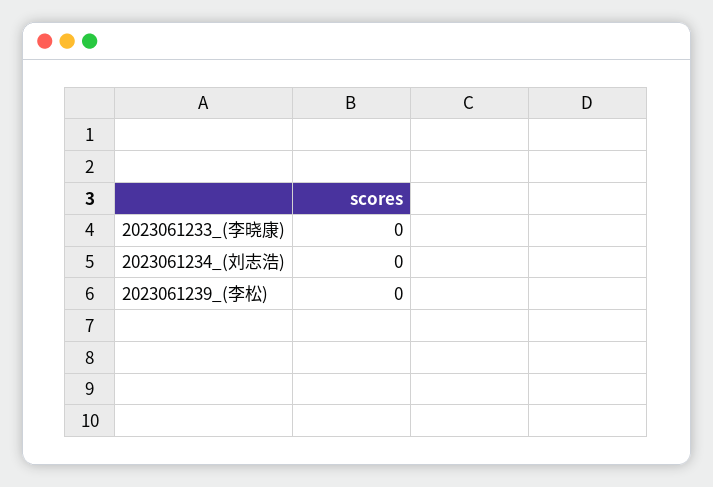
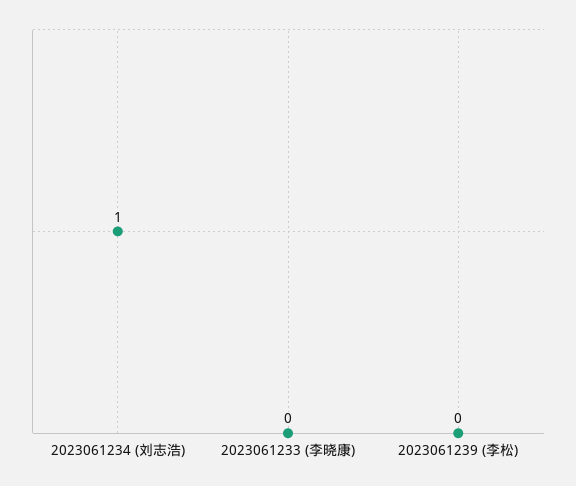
2023061234_(刘志浩): 0 -> 1

